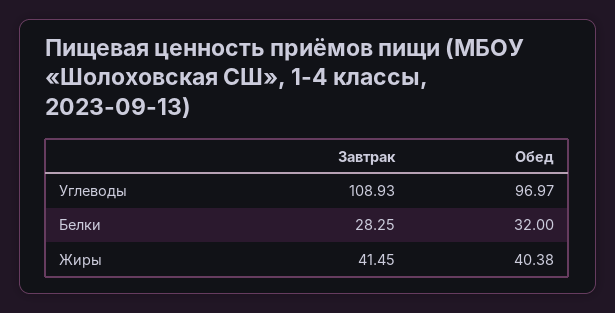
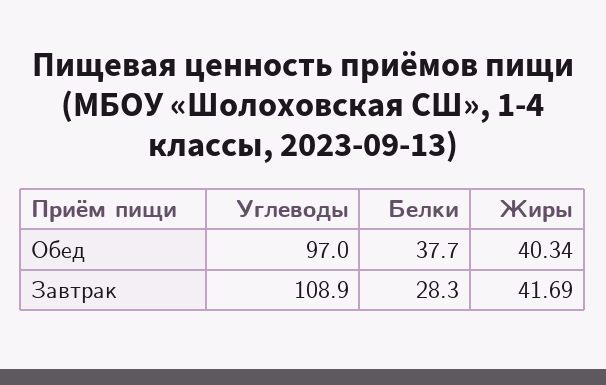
Обед, Белки: 32 -> 37.7
Завтрак, Жиры: 41.45 -> 41.69
Обед, Жиры: 40.38 -> 40.34

